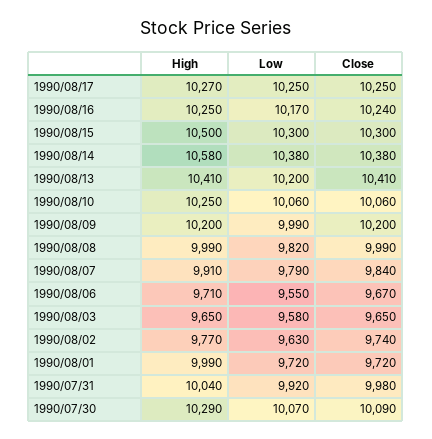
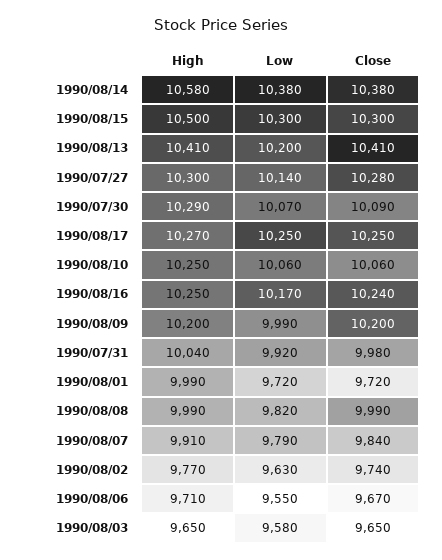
High, 1990/07/27: none -> 10300
Low, 1990/07/27: none -> 10140
Close, 1990/07/27: none -> 10280

